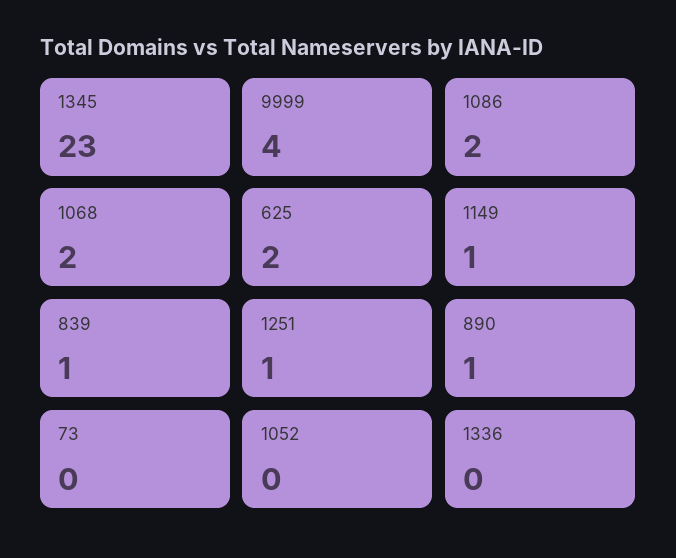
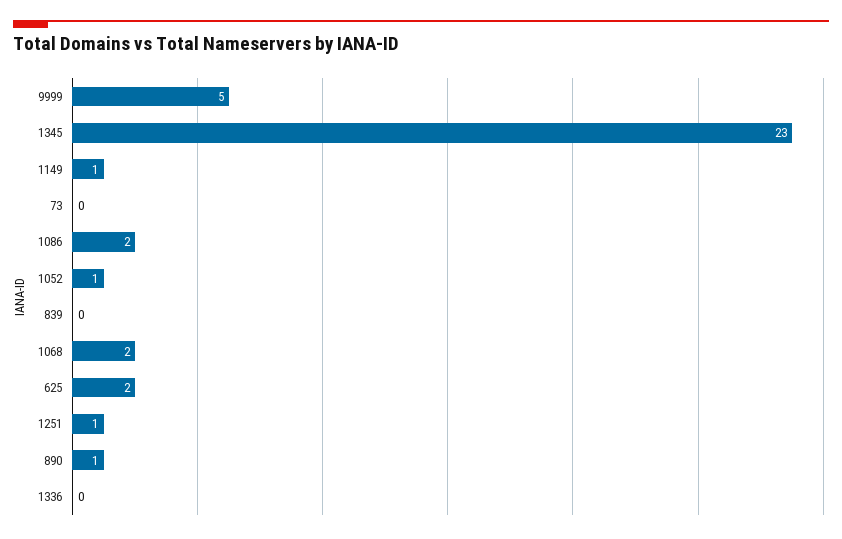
9999: 4 -> 5
839: 1 -> 0
1052: 0 -> 1

